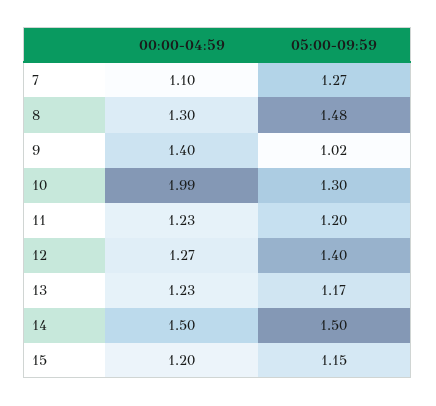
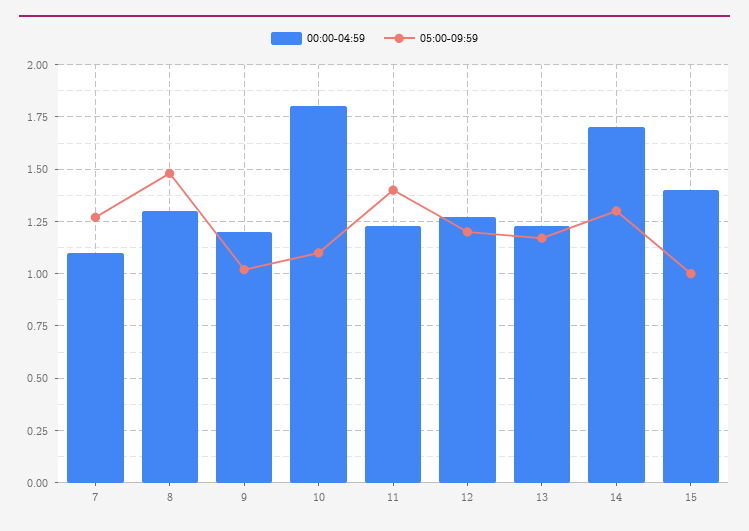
00:00-04:59, 9: 1.4 -> 1.2
00:00-04:59, 10: 1.99 -> 1.8
05:00-09:59, 10: 1.3 -> 1.1
05:00-09:59, 11: 1.2 -> 1.4
05:00-09:59, 12: 1.4 -> 1.2
00:00-04:59, 14: 1.5 -> 1.7
05:00-09:59, 14: 1.5 -> 1.3
00:00-04:59, 15: 1.2 -> 1.4
05:00-09:59, 15: 1.15 -> 1

